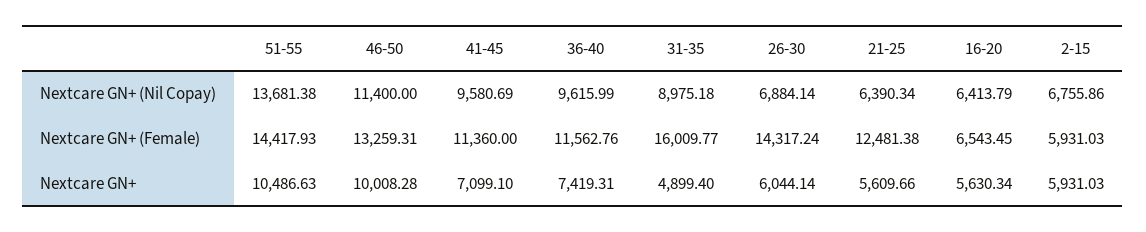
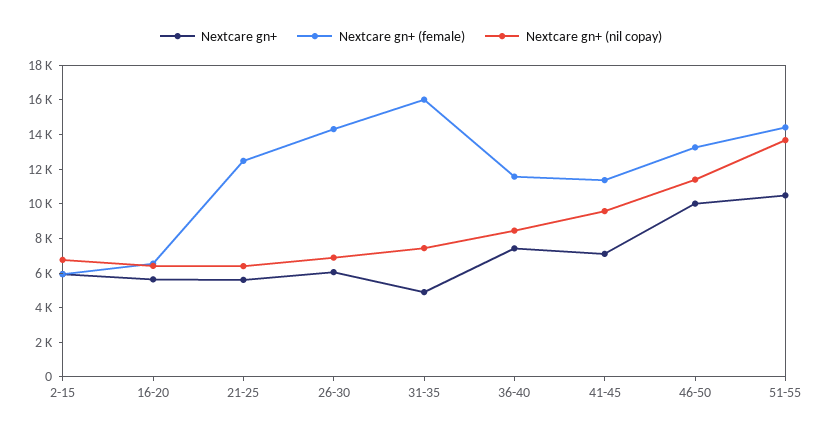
Nextcare GN+ (Nil Copay), 36-40: 9615.99 -> 8500
Nextcare GN+ (Nil Copay), 31-35: 8975.18 -> 7500

